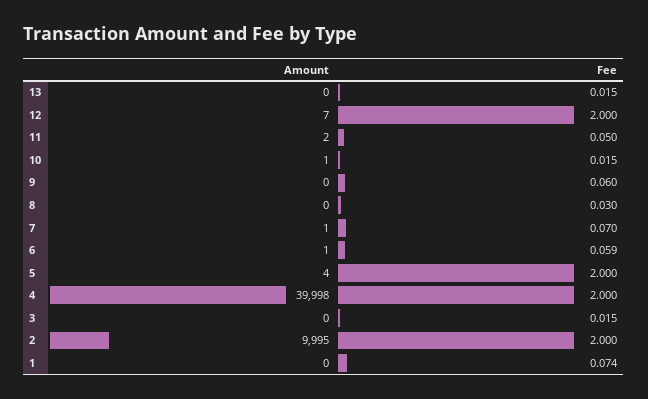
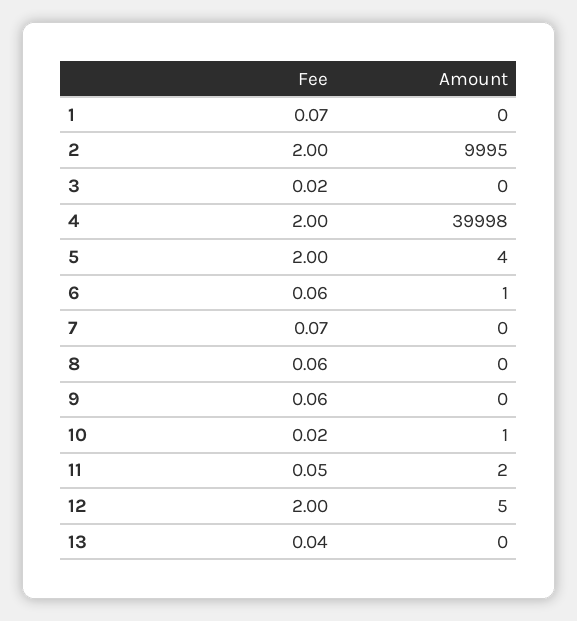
Fee, 13: 0.015 -> 0.04
Amount, 12: 7 -> 5
Fee, 8: 0.03 -> 0.06
Amount, 7: 1 -> 0

